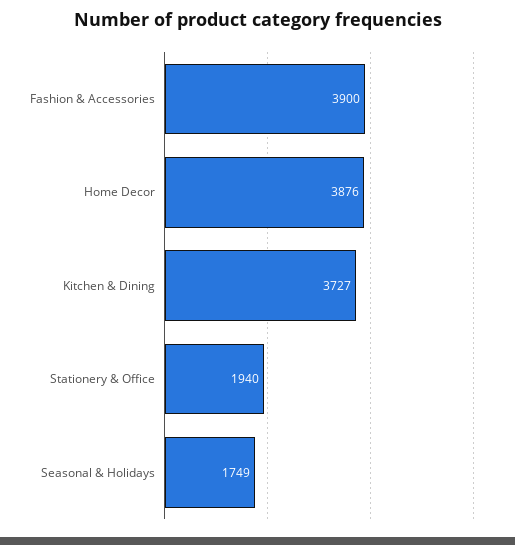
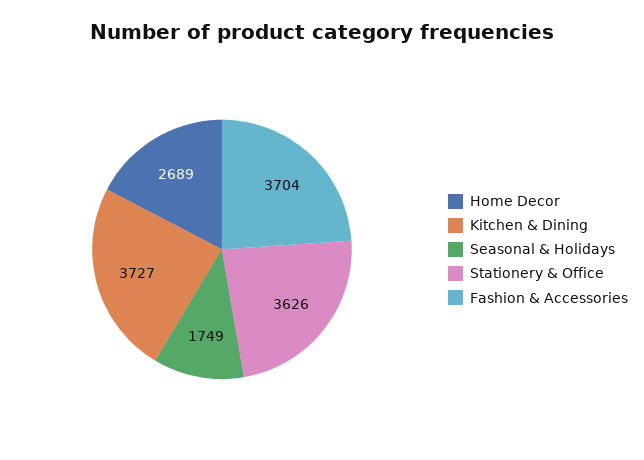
Fashion & Accessories: 3900 -> 3704
Home Decor: 3876 -> 2689
Stationery & Office: 1940 -> 3626

